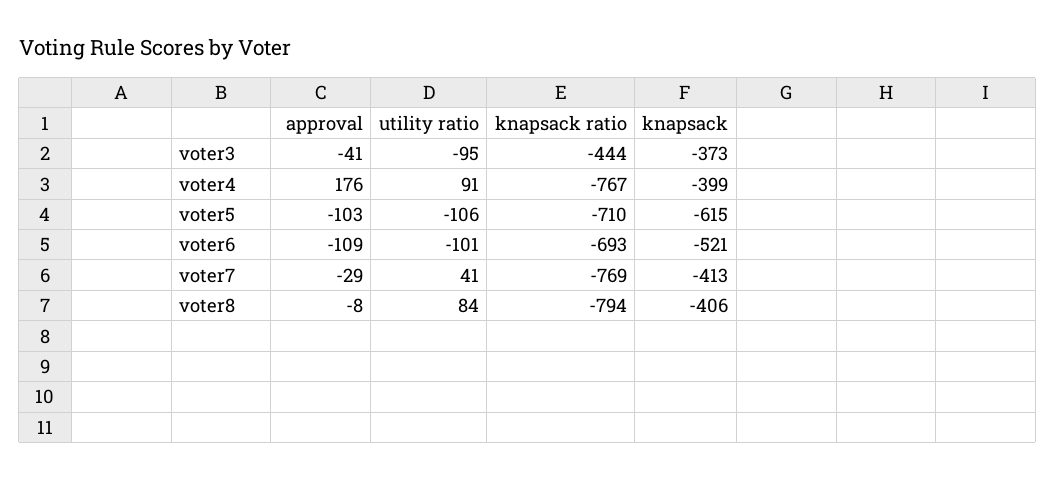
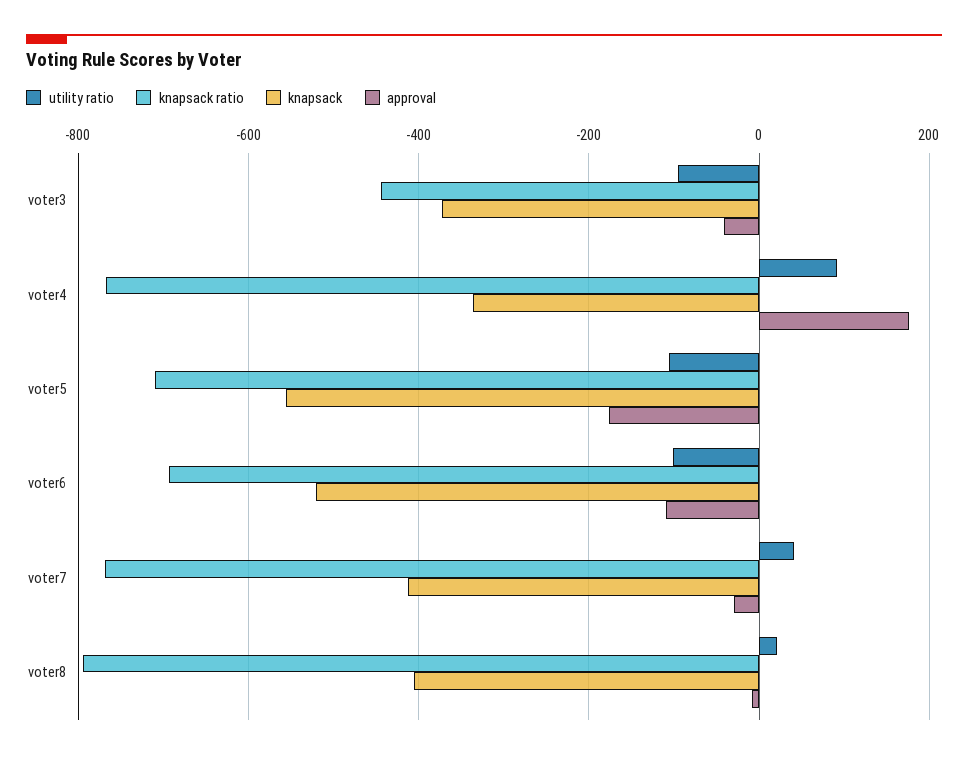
knapsack, voter4: -399 -> -340
approval, voter5: -103 -> -180
knapsack, voter5: -615 -> -560
utility ratio, voter8: 84 -> 20

